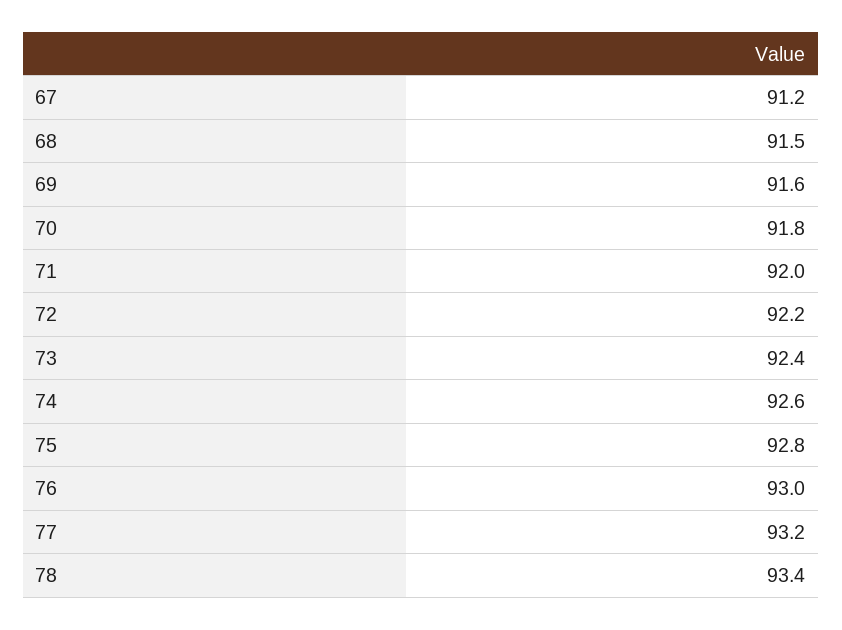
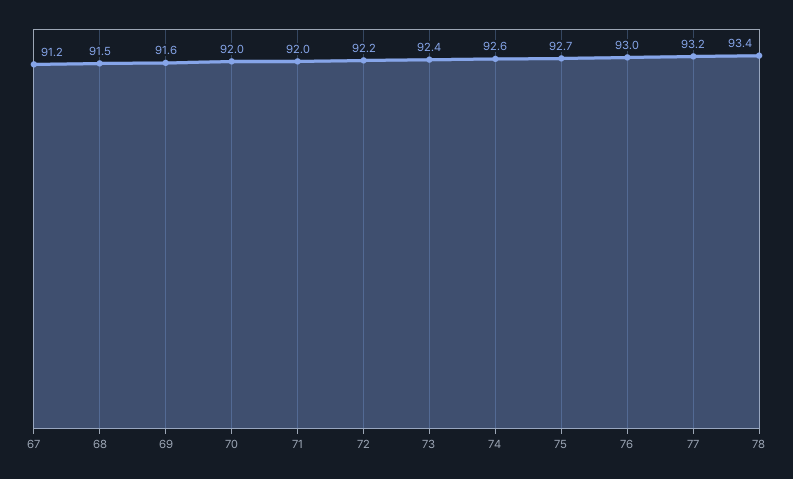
70: 91.8 -> 92
75: 92.8 -> 92.7

